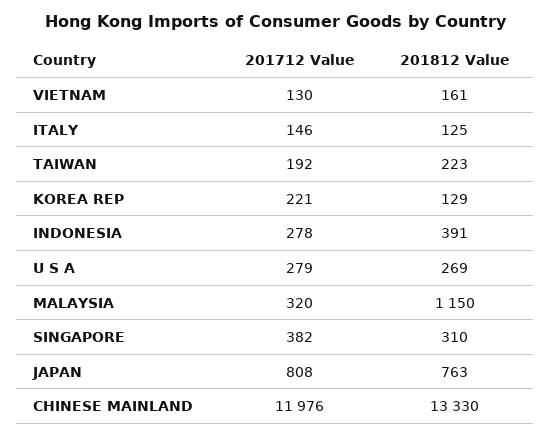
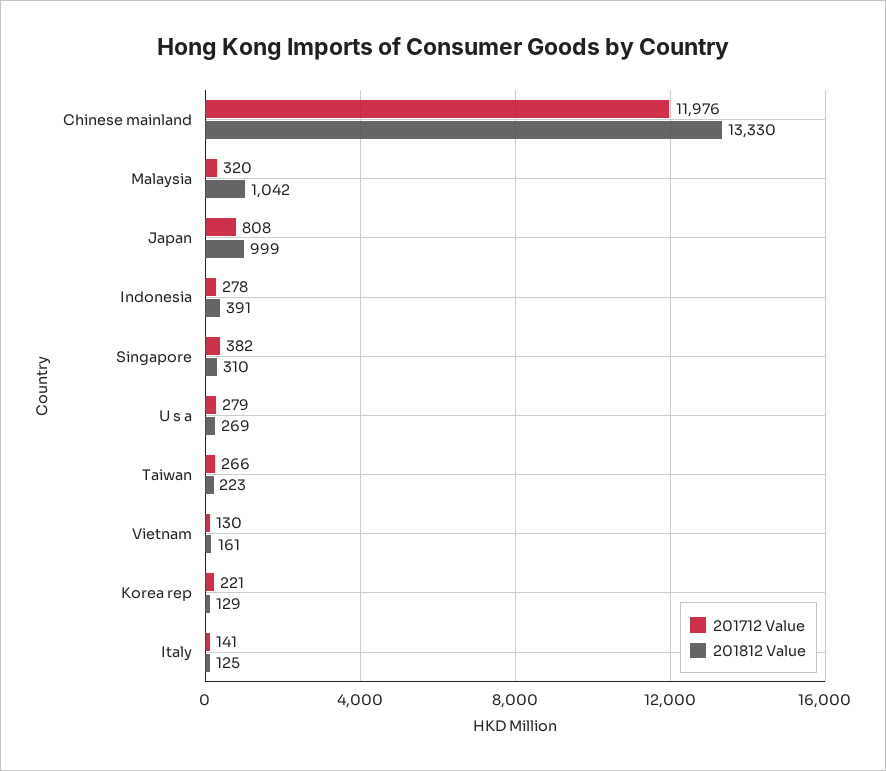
201712 Value, ITALY: 146 -> 141
201712 Value, TAIWAN: 192 -> 266
201812 Value, MALAYSIA: 1150 -> 1042
201812 Value, JAPAN: 763 -> 999

